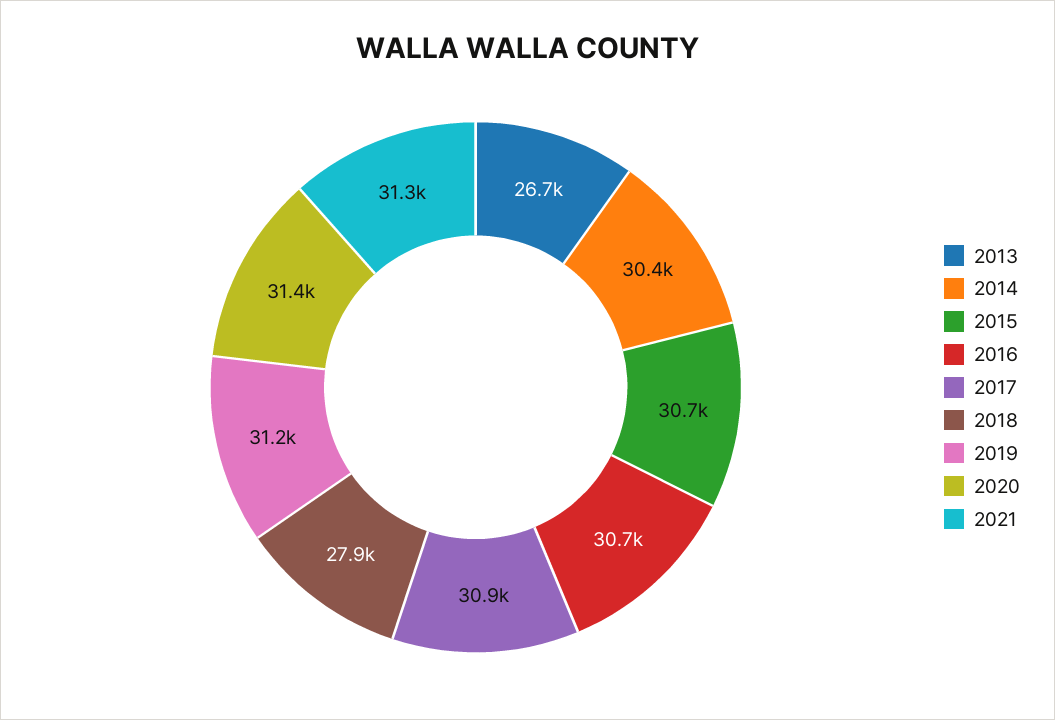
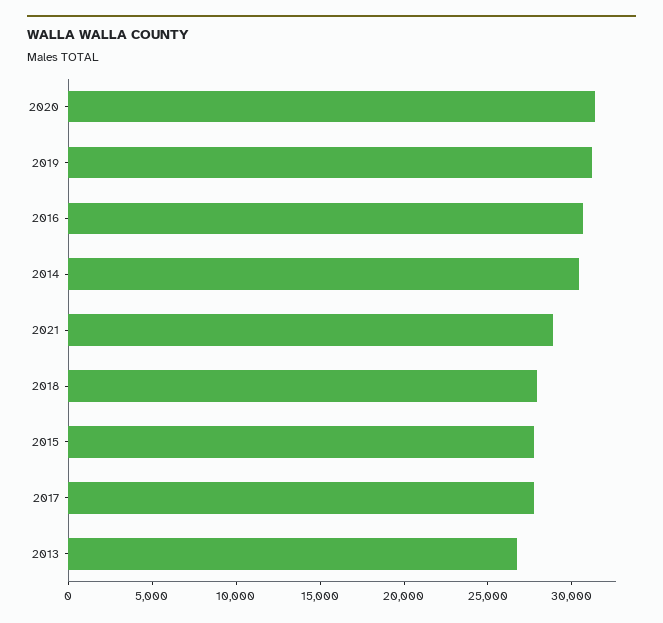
2015: 30700 -> 28000
2017: 30900 -> 28000
2021: 31300 -> 29000

